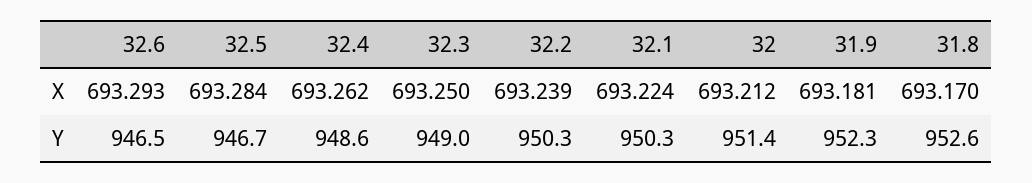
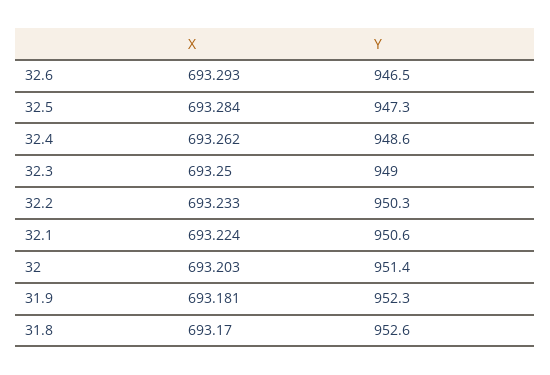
32.2, X: 693.239 -> 693.233
32, X: 693.212 -> 693.203
32.5, Y: 946.7 -> 947.3
32.1, Y: 950.3 -> 950.6

